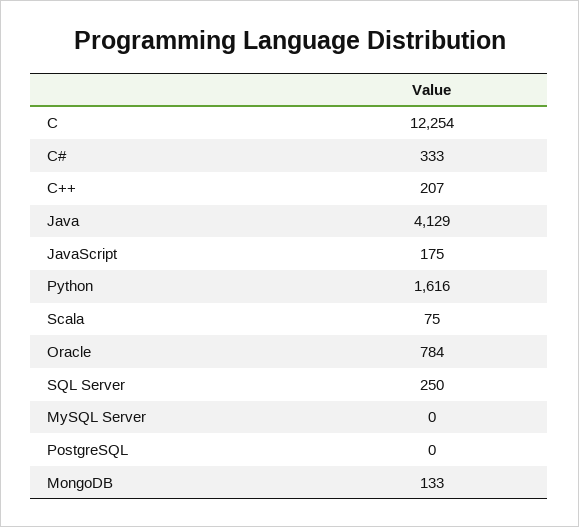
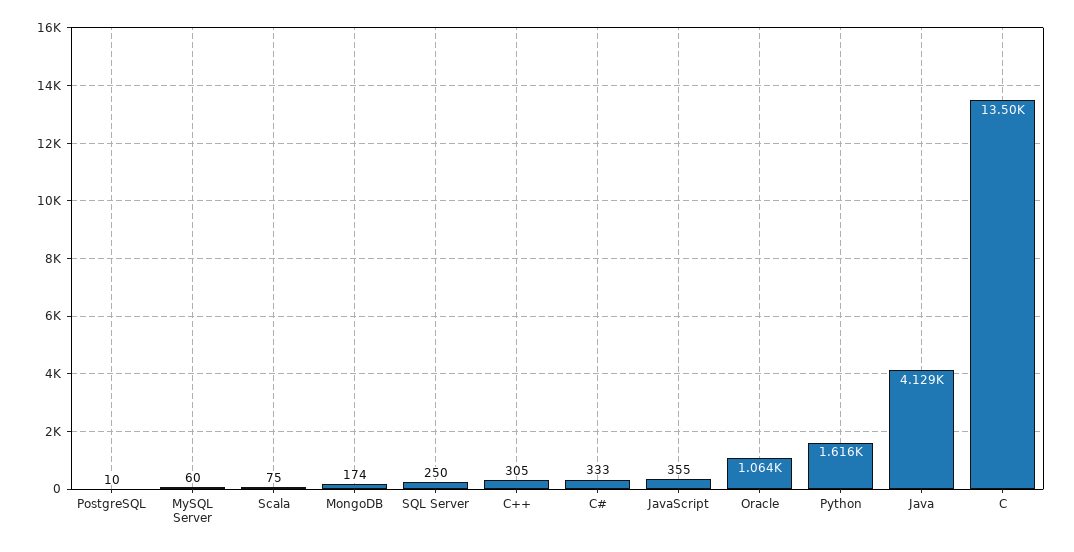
C: 12254 -> 13500
C++: 207 -> 305
JavaScript: 175 -> 355
Oracle: 784 -> 1064
MySQL Server: 0 -> 60
PostgreSQL: 0 -> 10
MongoDB: 133 -> 174

